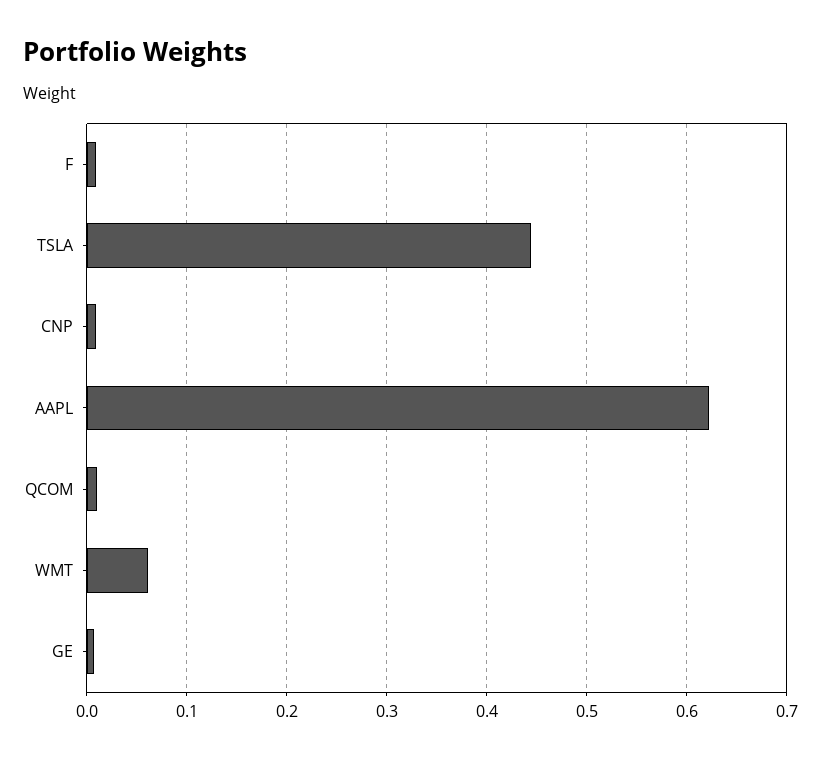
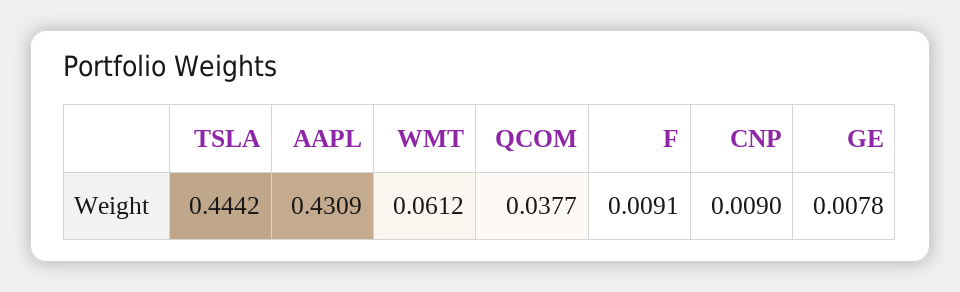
AAPL: 0.62 -> 0.4309
QCOM: 0.01 -> 0.0377

